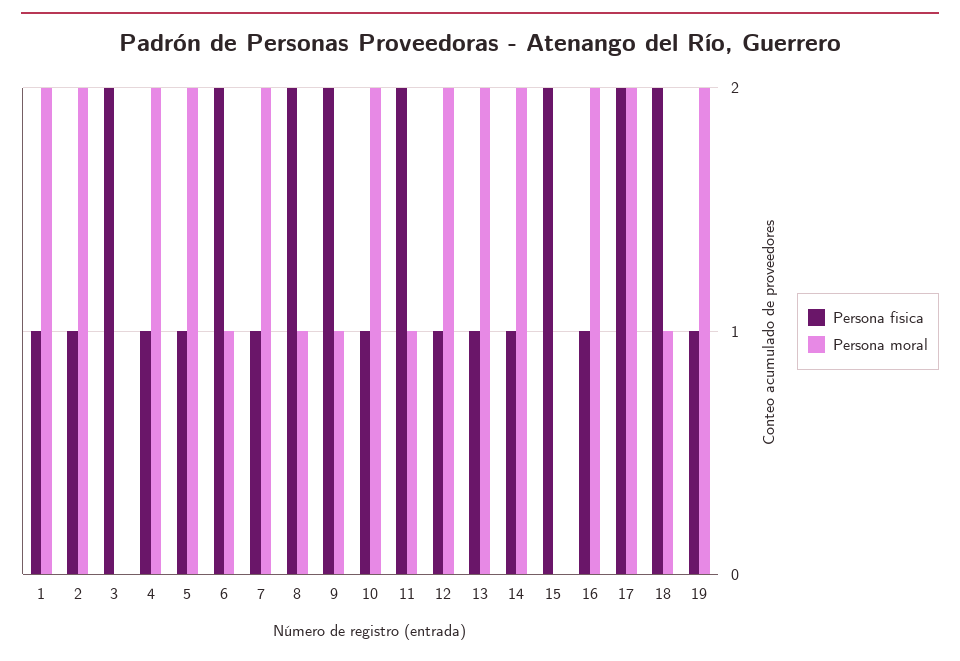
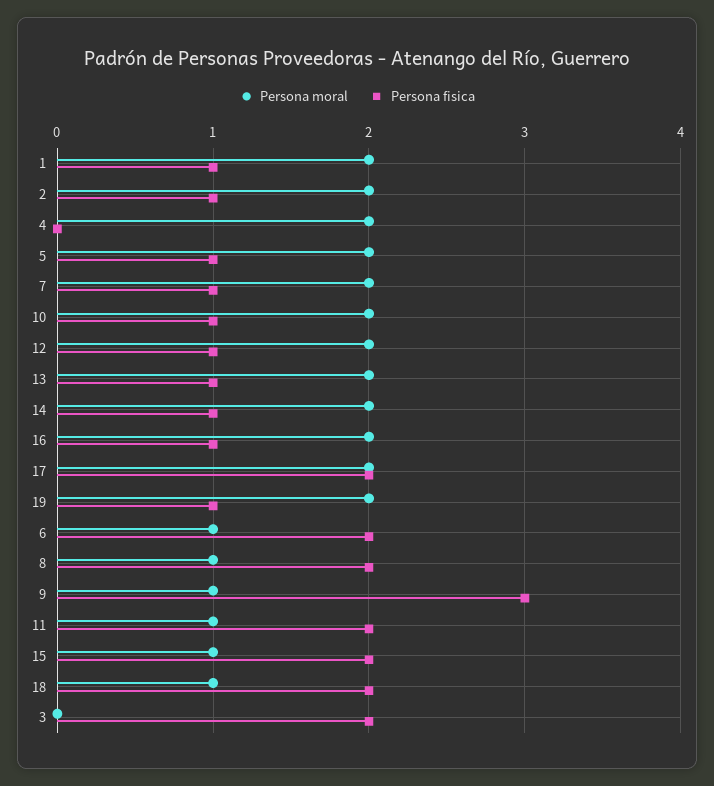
Persona fisica, 4: 1 -> 0
Persona fisica, 9: 2 -> 3
Persona moral, 15: 0 -> 1

